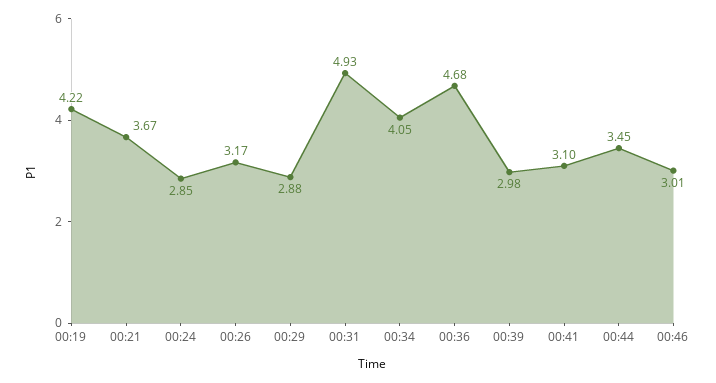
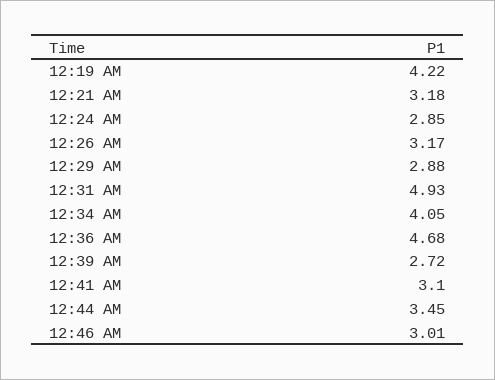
00:21: 3.67 -> 3.18
00:39: 2.98 -> 2.72

